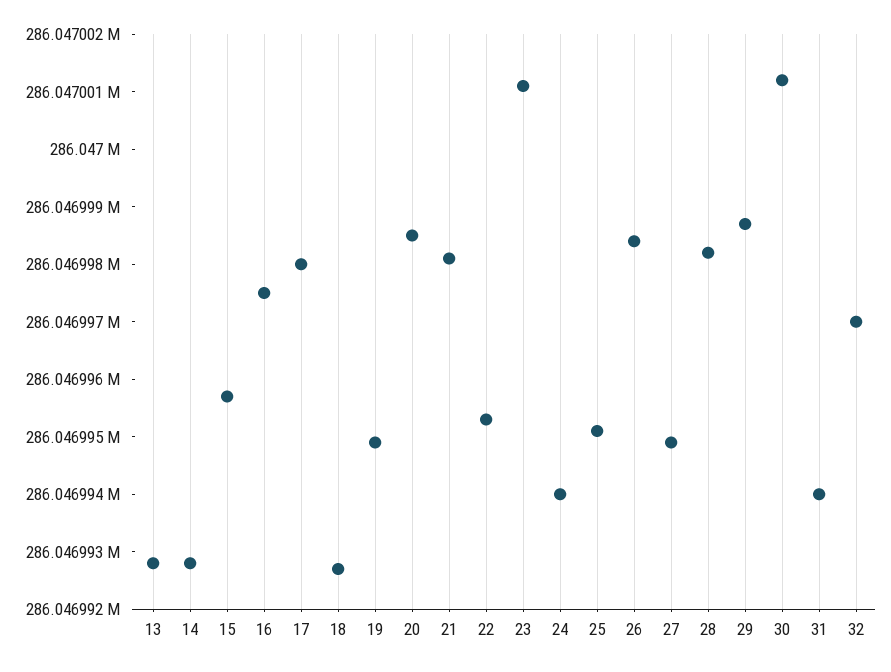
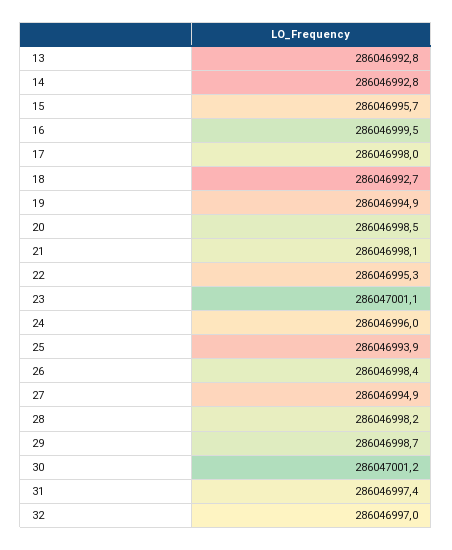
16: 286046997.5 -> 286046999.5
24: 286046994 -> 286046996
25: 286046995 -> 286046993.9
31: 286046994 -> 286046997.4

